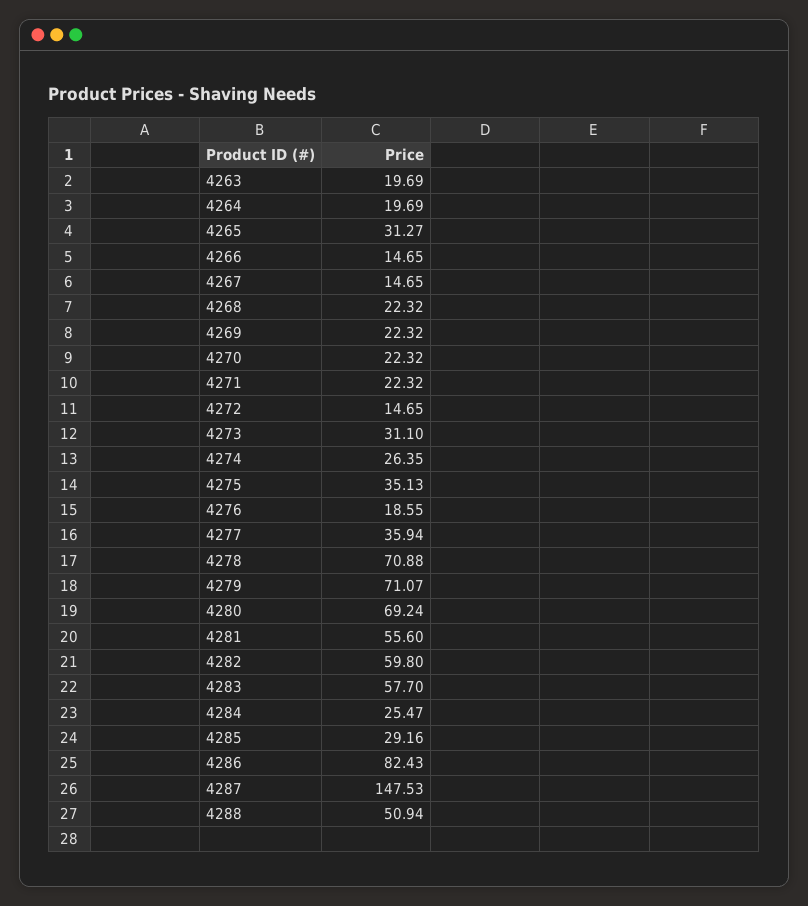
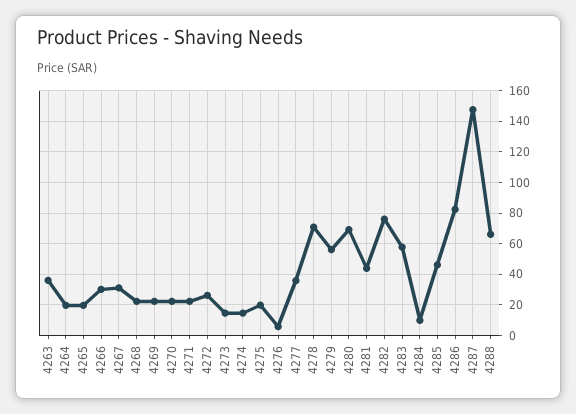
4263: 19.69 -> 35
4265: 31.27 -> 20
4266: 14.65 -> 30
4267: 14.65 -> 30
4272: 14.65 -> 25
4273: 31.1 -> 15
4274: 26.35 -> 15
4275: 35.13 -> 20
4276: 18.55 -> 5
4279: 71.07 -> 55
4281: 55.6 -> 45
4282: 59.8 -> 75
4284: 25.47 -> 10
4285: 29.16 -> 45
4288: 50.94 -> 65

